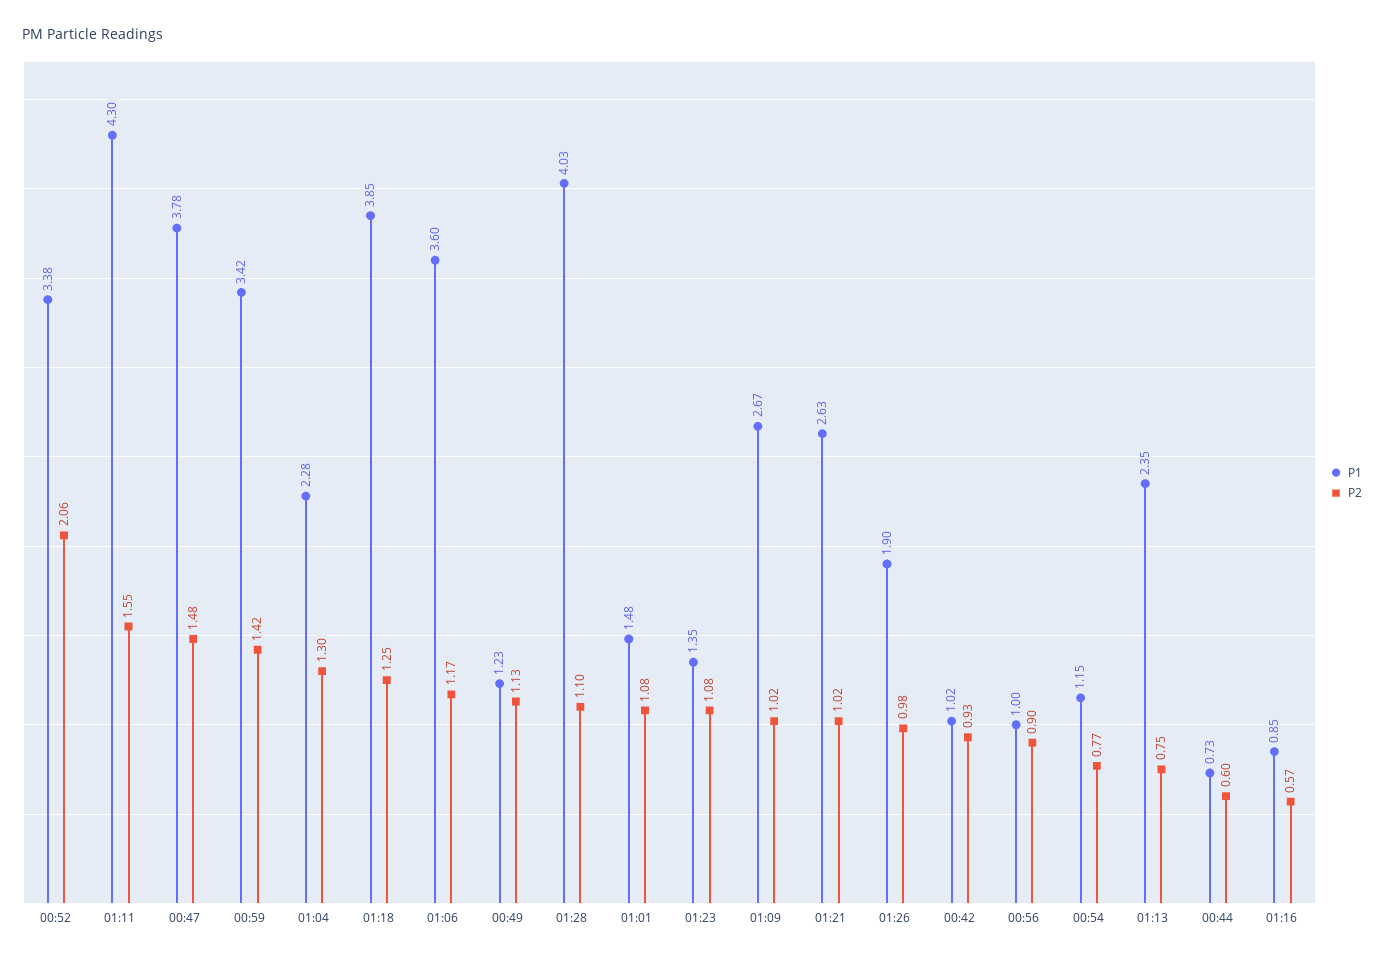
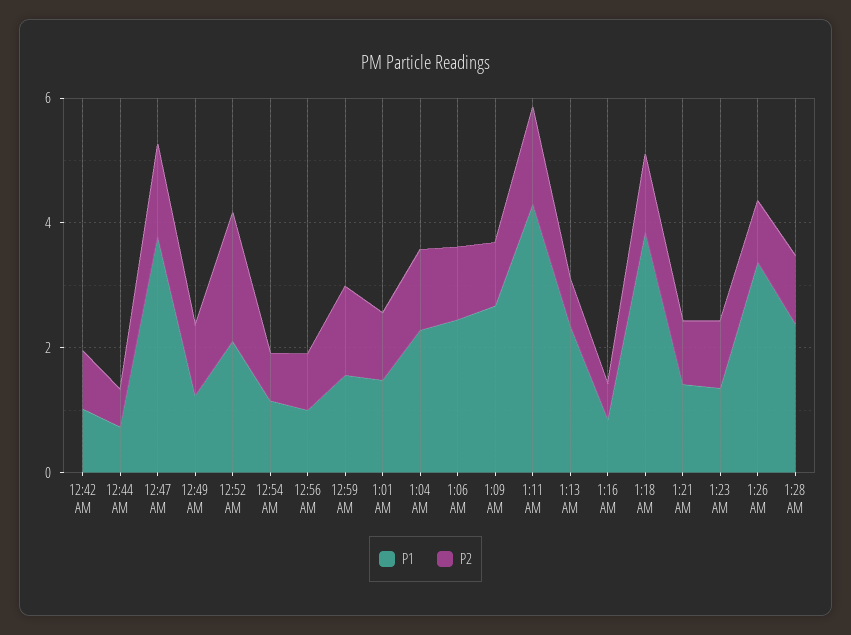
P1, 00:52: 3.38 -> 2
P1, 00:59: 3.42 -> 1.5
P1, 01:06: 3.6 -> 2.5
P1, 01:28: 4.03 -> 2.5
P1, 01:21: 2.63 -> 1.5
P1, 01:26: 1.9 -> 3.5

